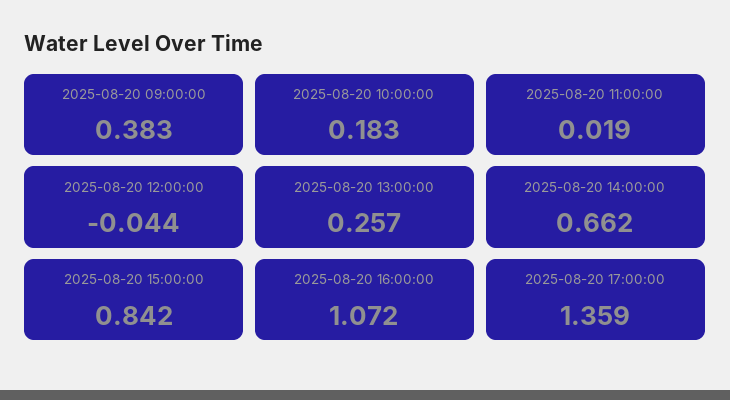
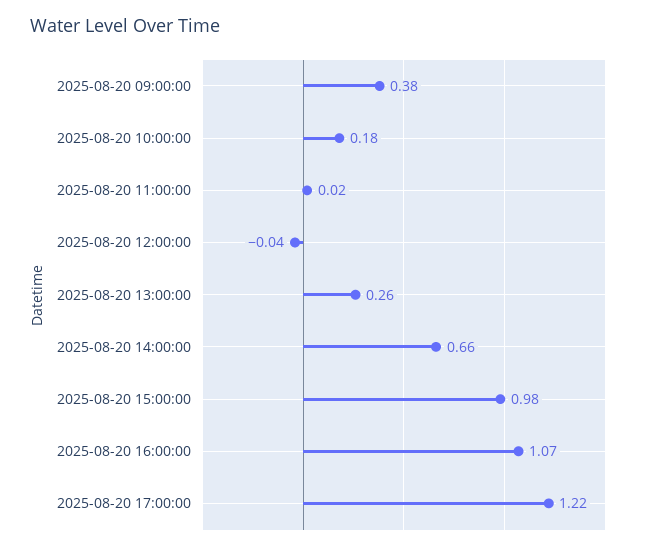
2025-08-20 15:00:00: 0.842 -> 0.98
2025-08-20 17:00:00: 1.359 -> 1.22

